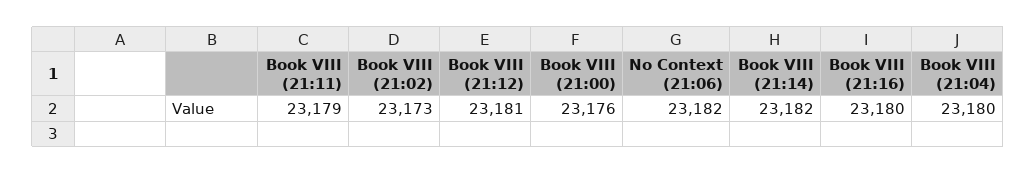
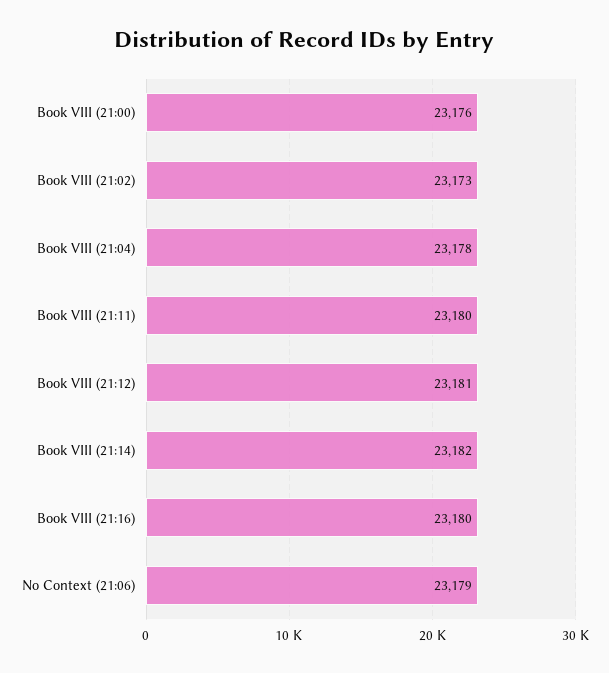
Book VIII (21:11): 23179 -> 23180
No Context (21:06): 23182 -> 23179
Book VIII (21:04): 23180 -> 23178

